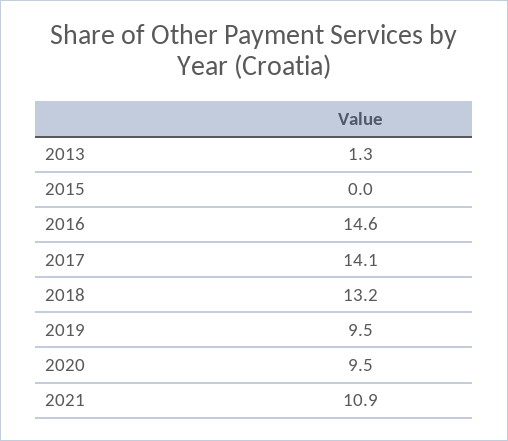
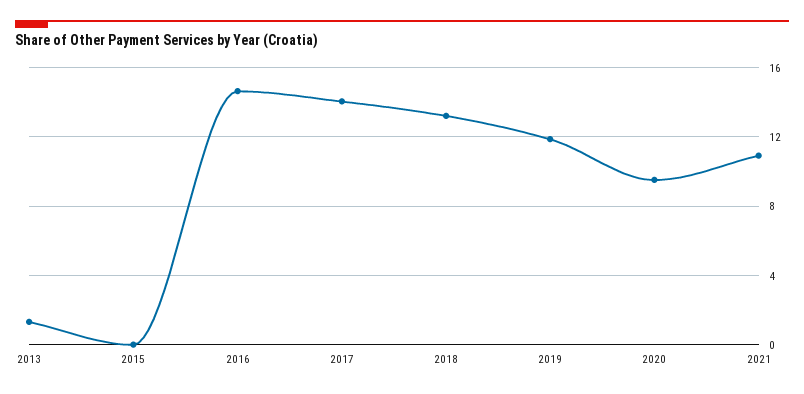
2019: 9.5 -> 12

